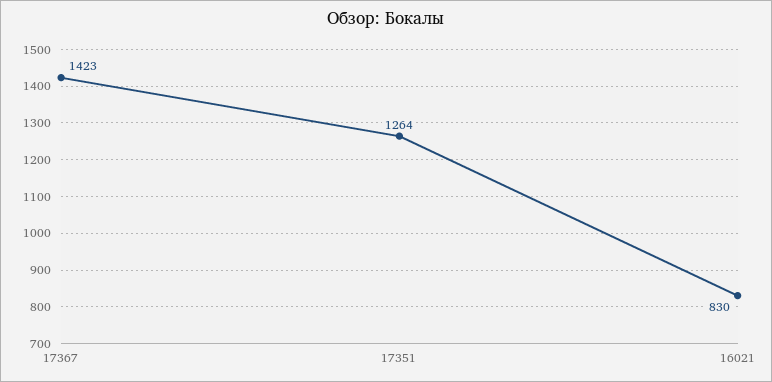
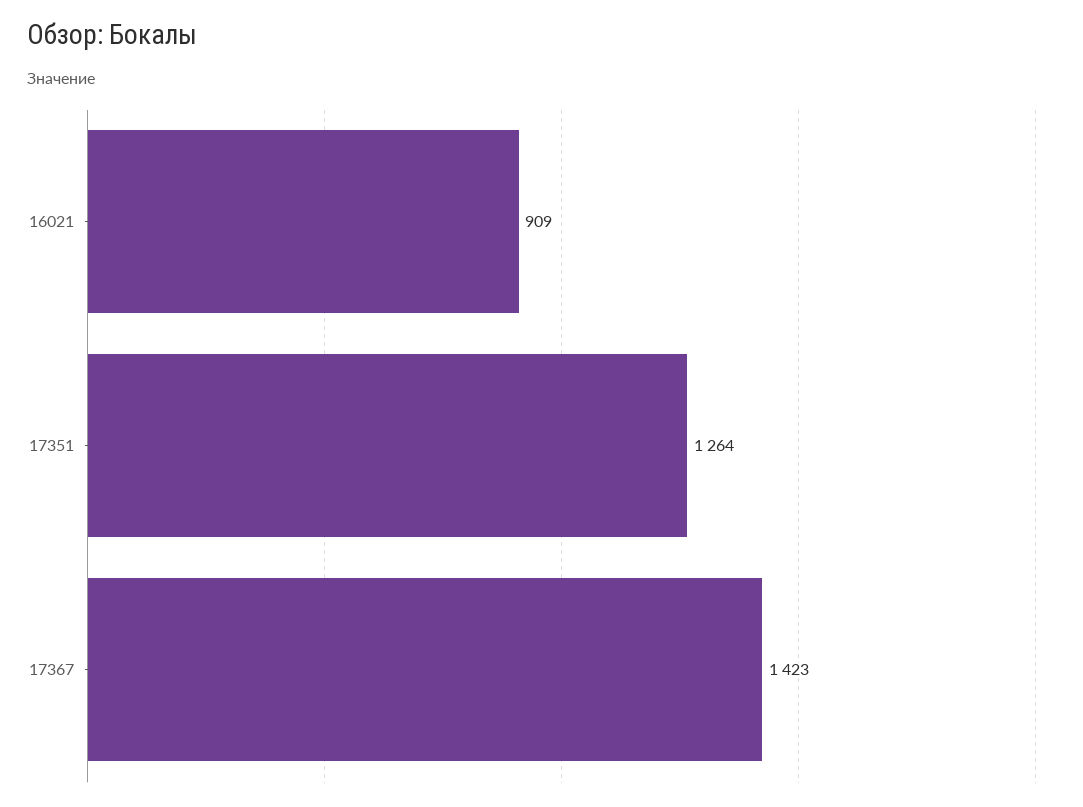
16021: 830 -> 909

